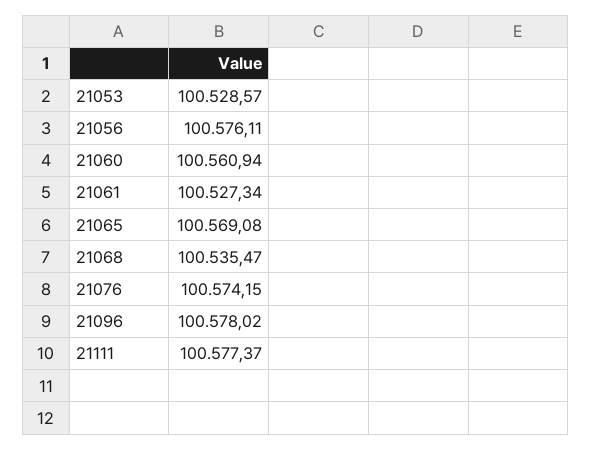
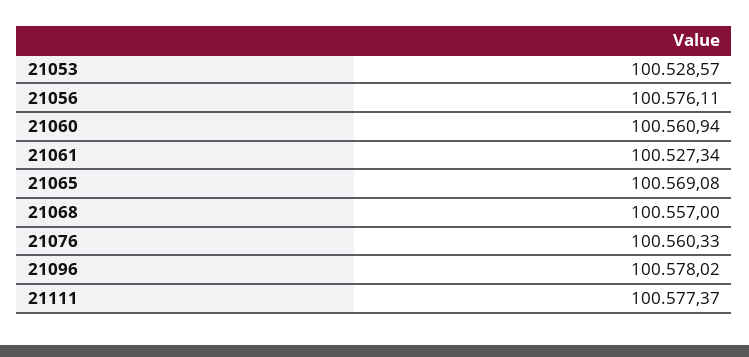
21068: 100535.47 -> 100557
21076: 100574.15 -> 100560.33

